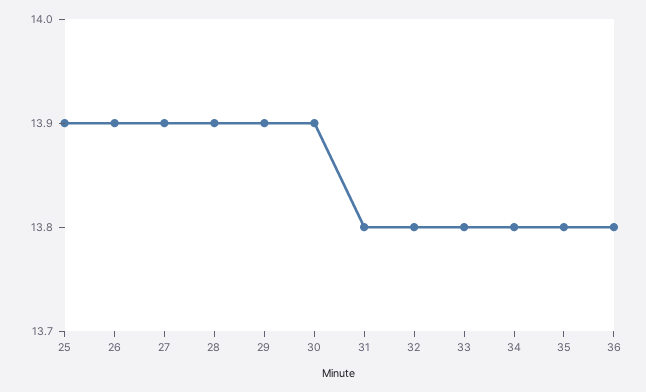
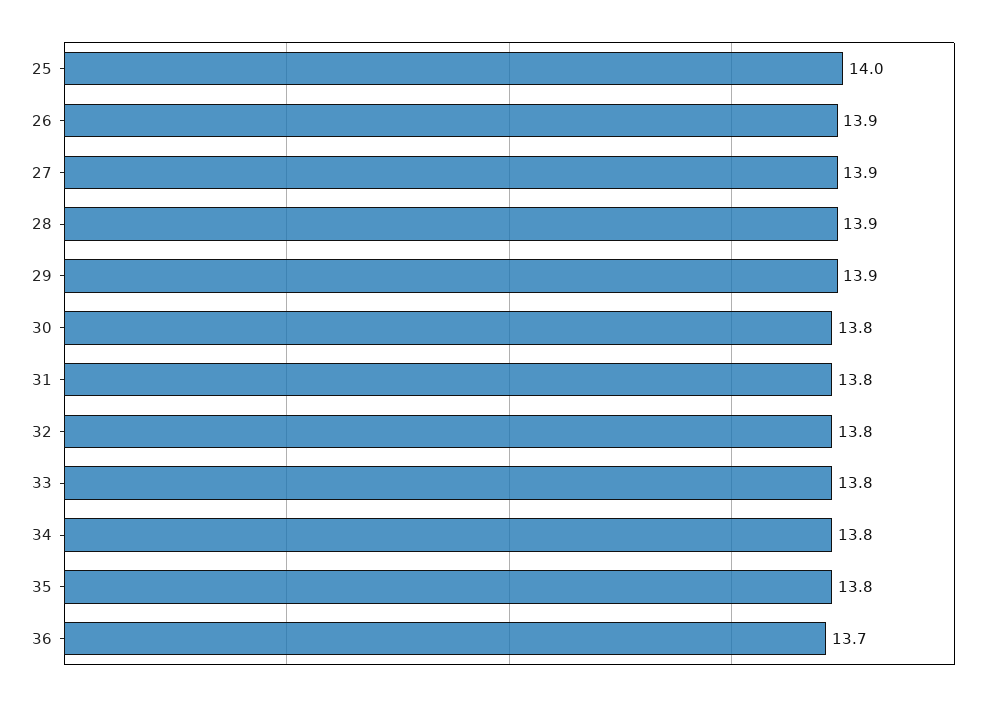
25: 13.9 -> 14
30: 13.9 -> 13.8
36: 13.8 -> 13.7

